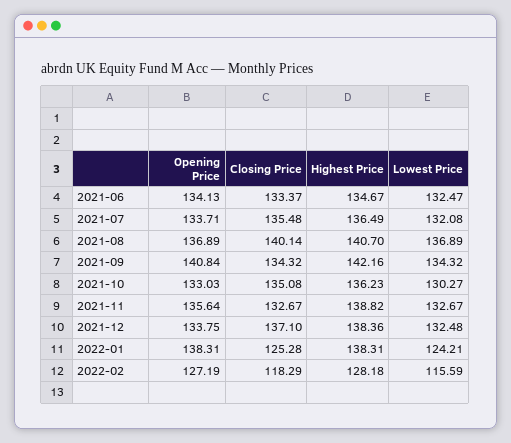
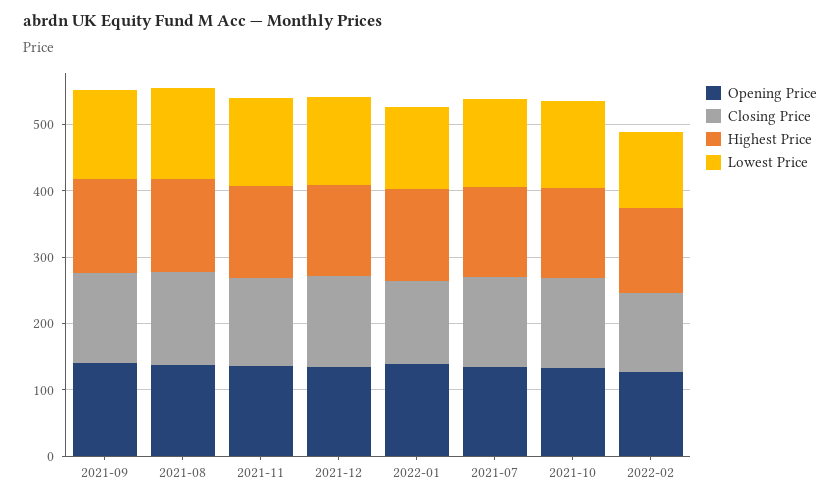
Opening Price, 2021-06: 134.13 -> none
Closing Price, 2021-06: 133.37 -> none
Highest Price, 2021-06: 134.67 -> none
Lowest Price, 2021-06: 132.47 -> none

